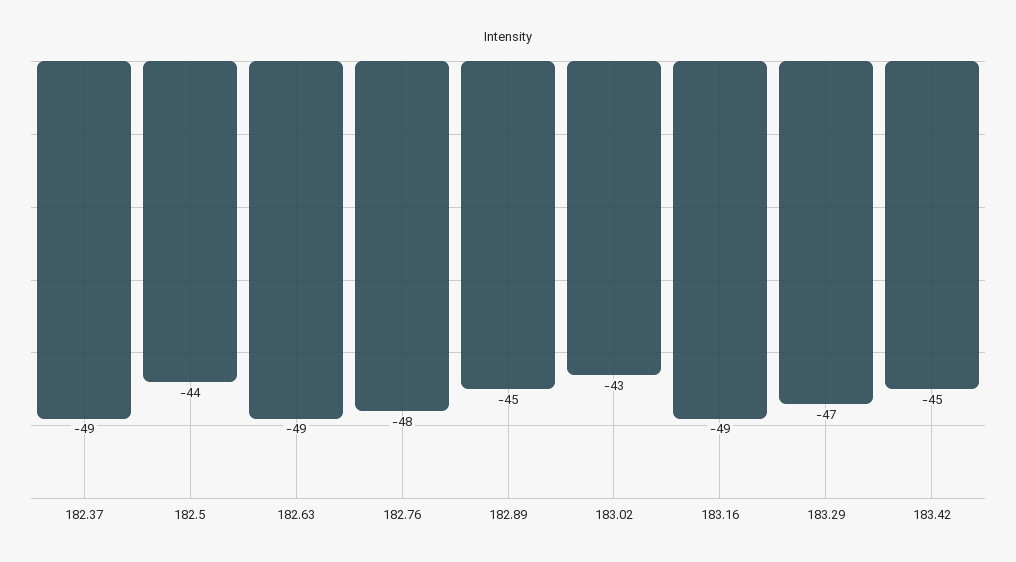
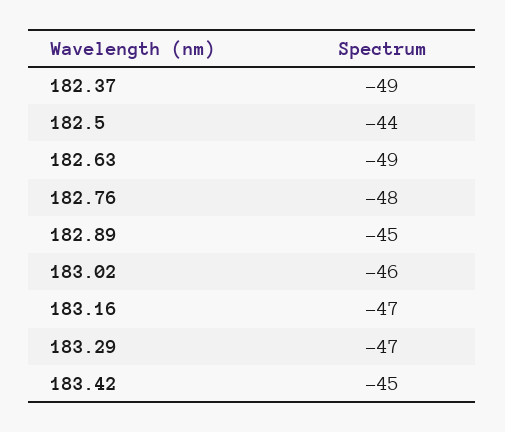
183.02: -43 -> -46
183.16: -49 -> -47

